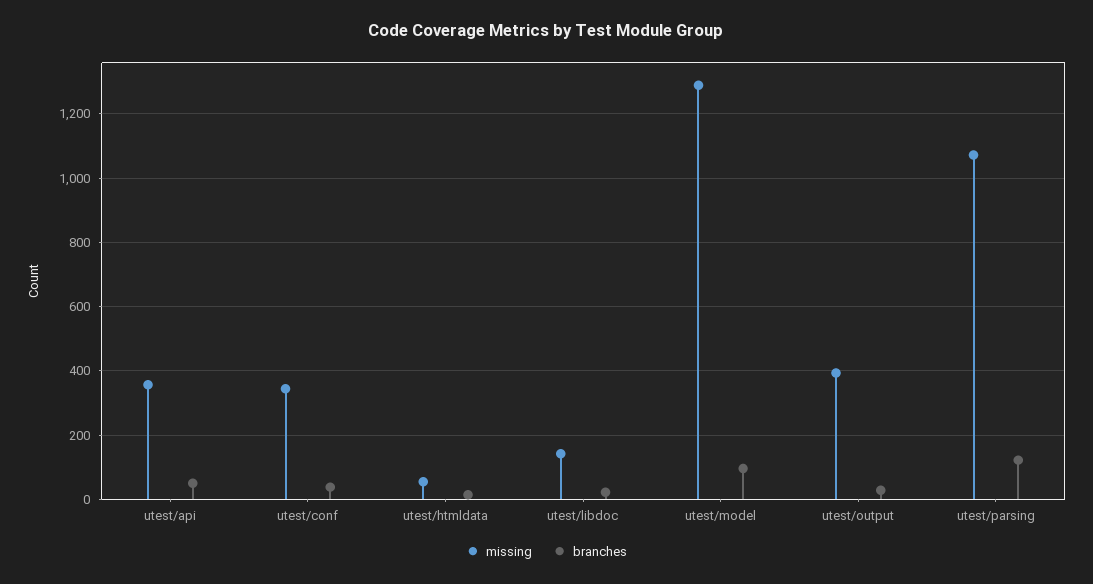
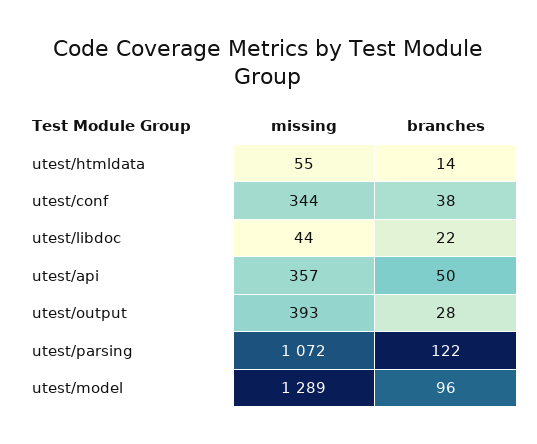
missing, utest/libdoc: 140 -> 44

